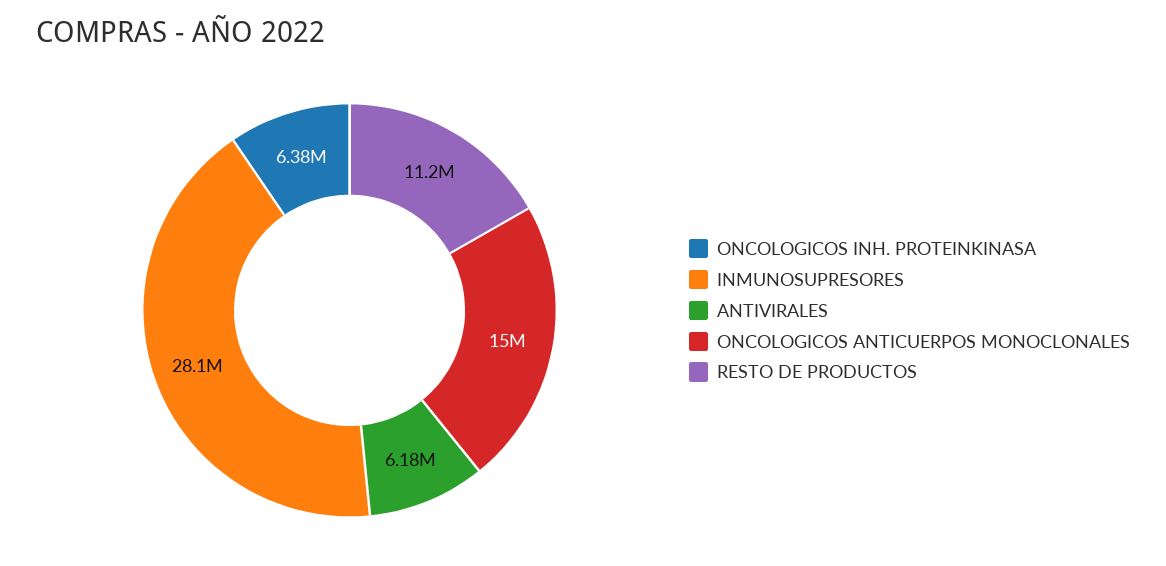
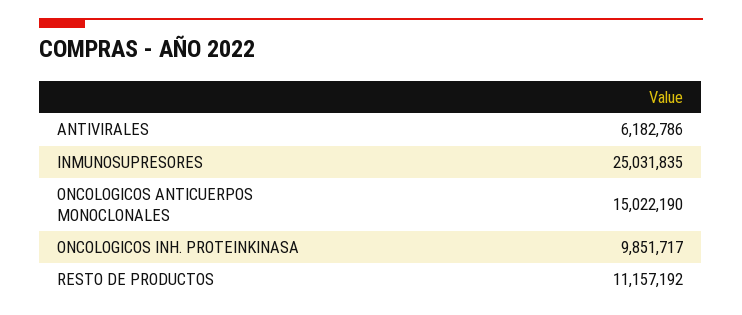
ONCOLOGICOS INH. PROTEINKINASA: 6380000 -> 9851717
INMUNOSUPRESORES: 28100000 -> 25031835

